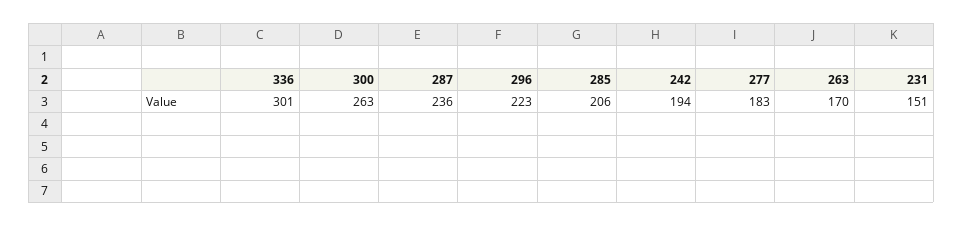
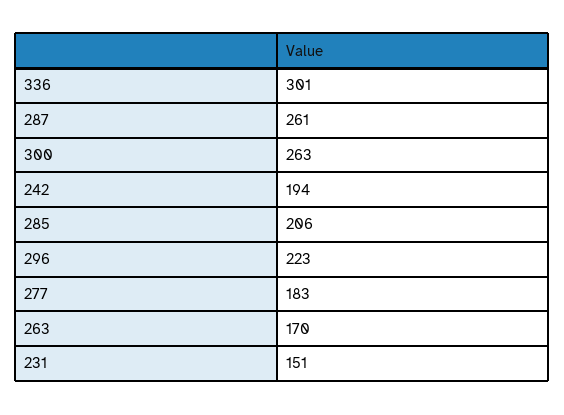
287: 236 -> 261

